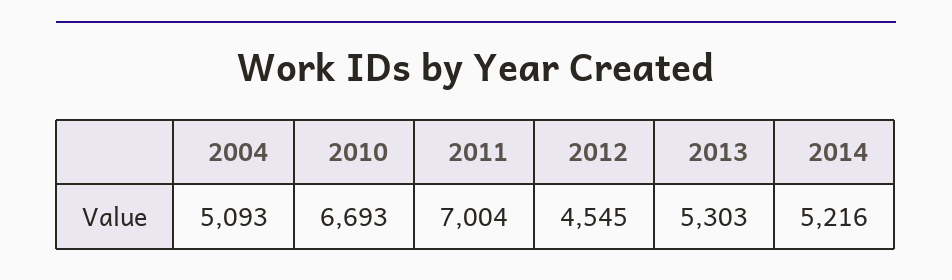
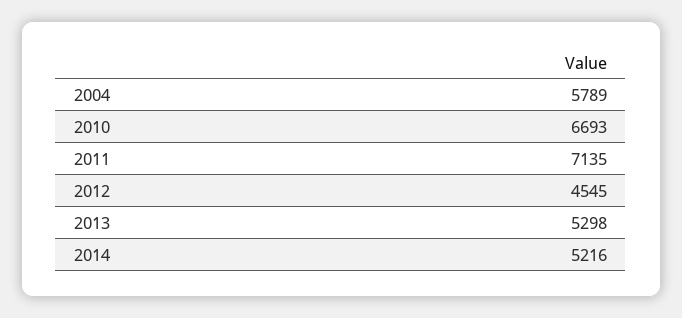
2004: 5093 -> 5789
2011: 7004 -> 7135
2013: 5303 -> 5298

